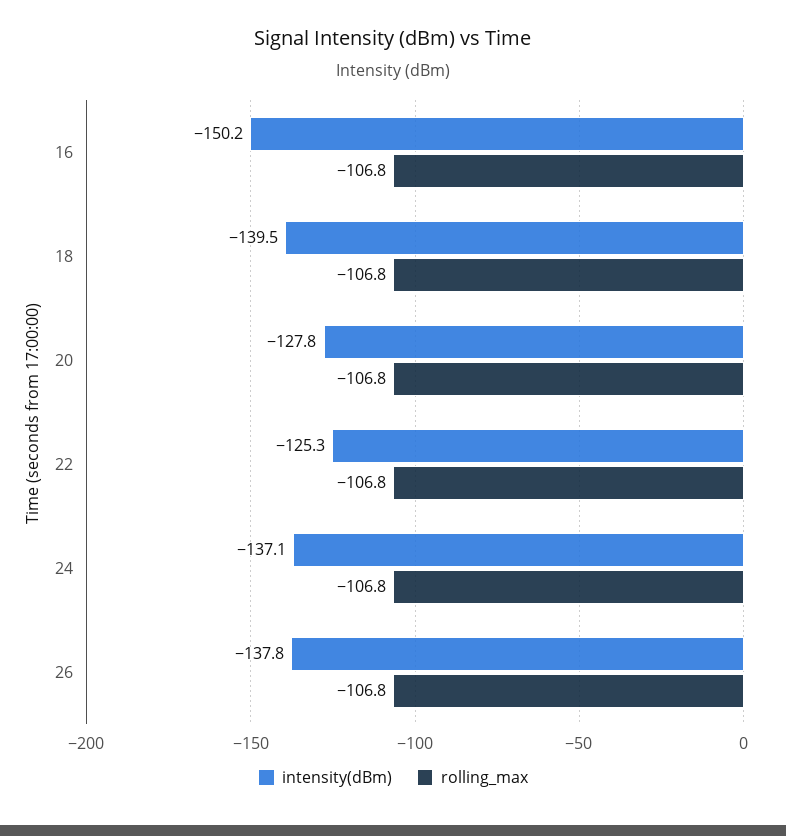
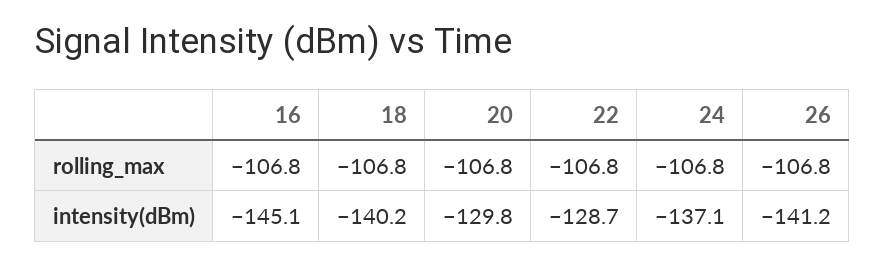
intensity(dBm), 16: -150.2 -> -145.1
intensity(dBm), 18: -139.5 -> -140.2
intensity(dBm), 20: -127.8 -> -129.8
intensity(dBm), 22: -125.3 -> -128.7
intensity(dBm), 26: -137.8 -> -141.2

